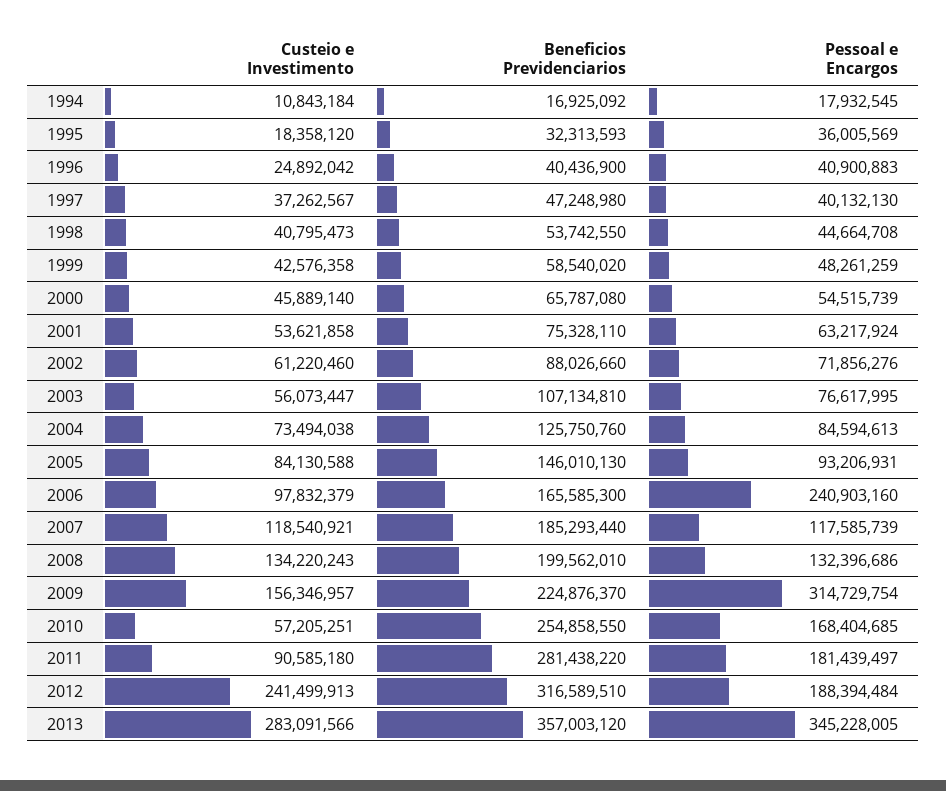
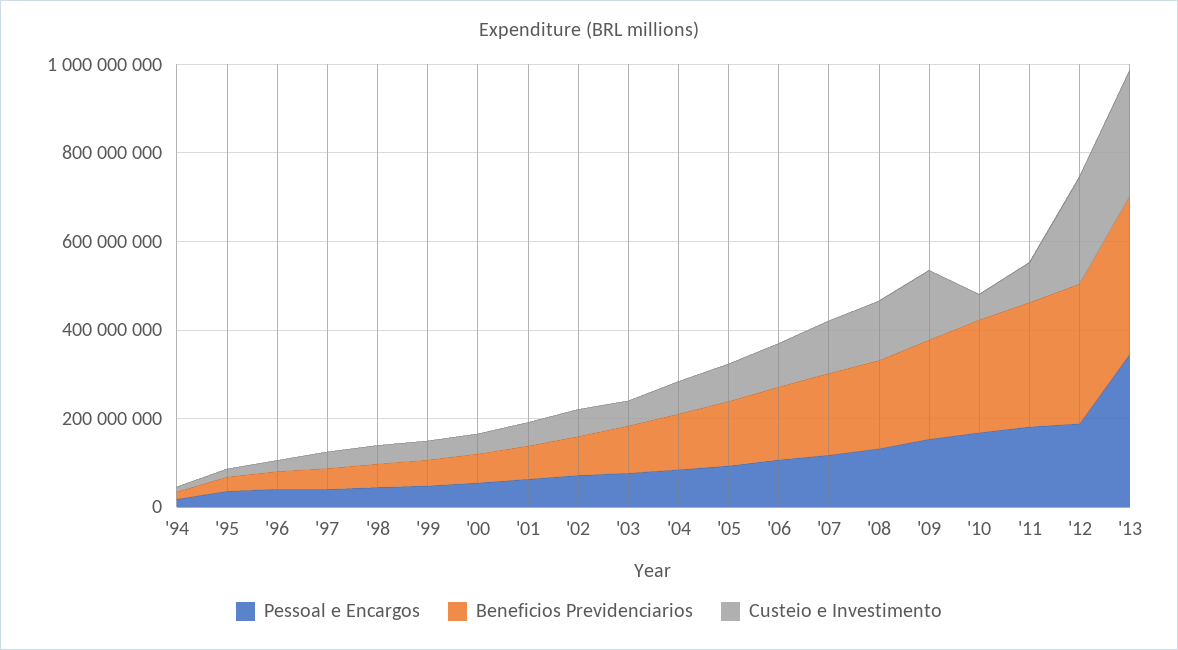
Pessoal e Encargos, 2006: 240903160 -> 100000000
Pessoal e Encargos, 2009: 314729754 -> 150000000

